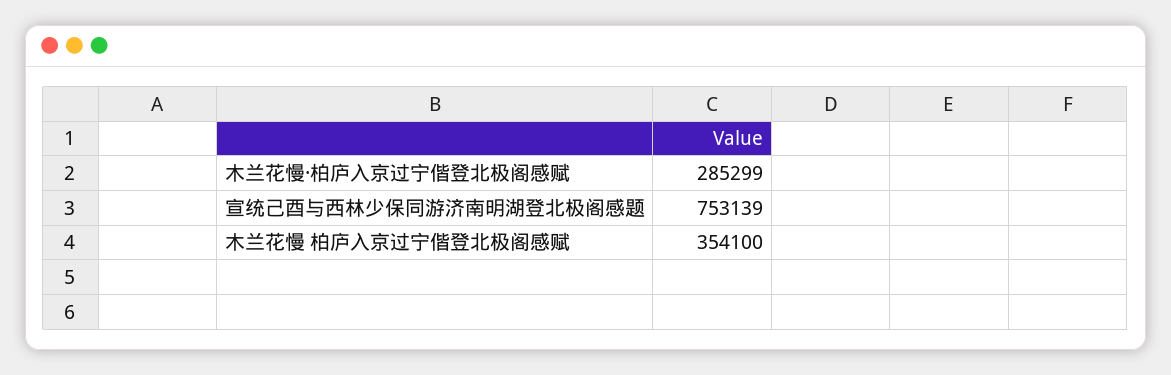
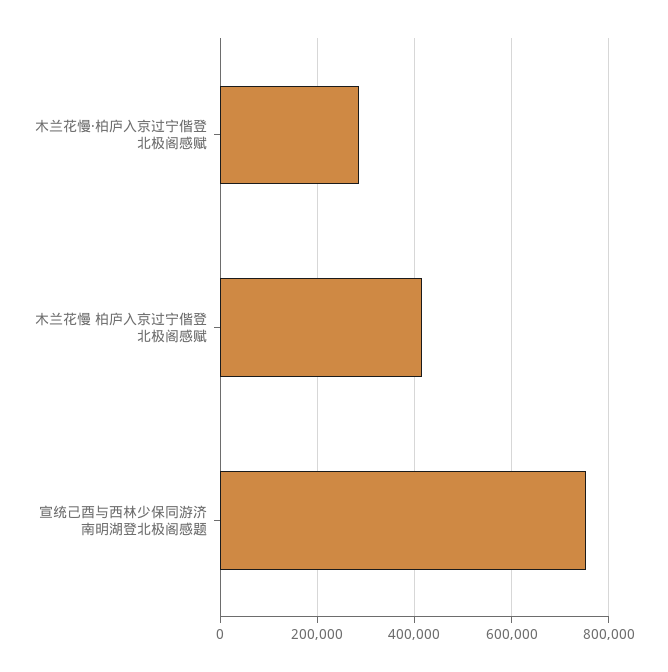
木兰花慢 柏庐入京过宁偕登北极阁感赋: 354100 -> 420000

